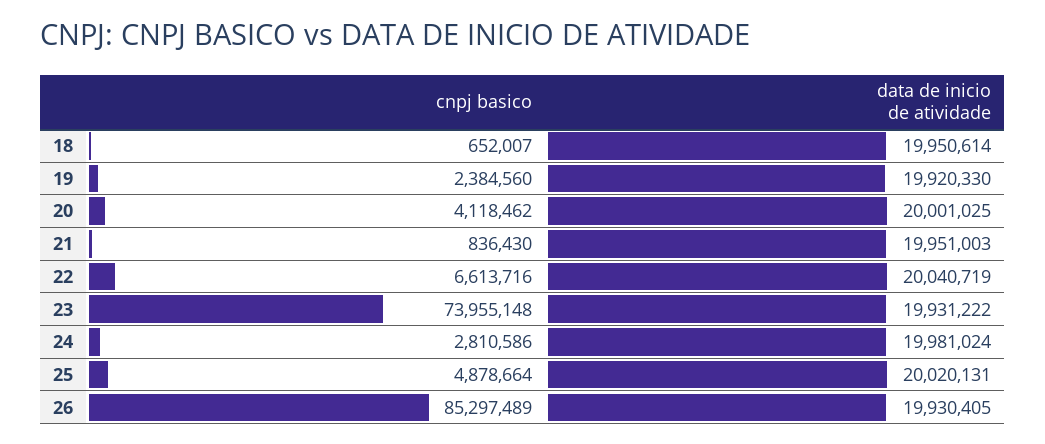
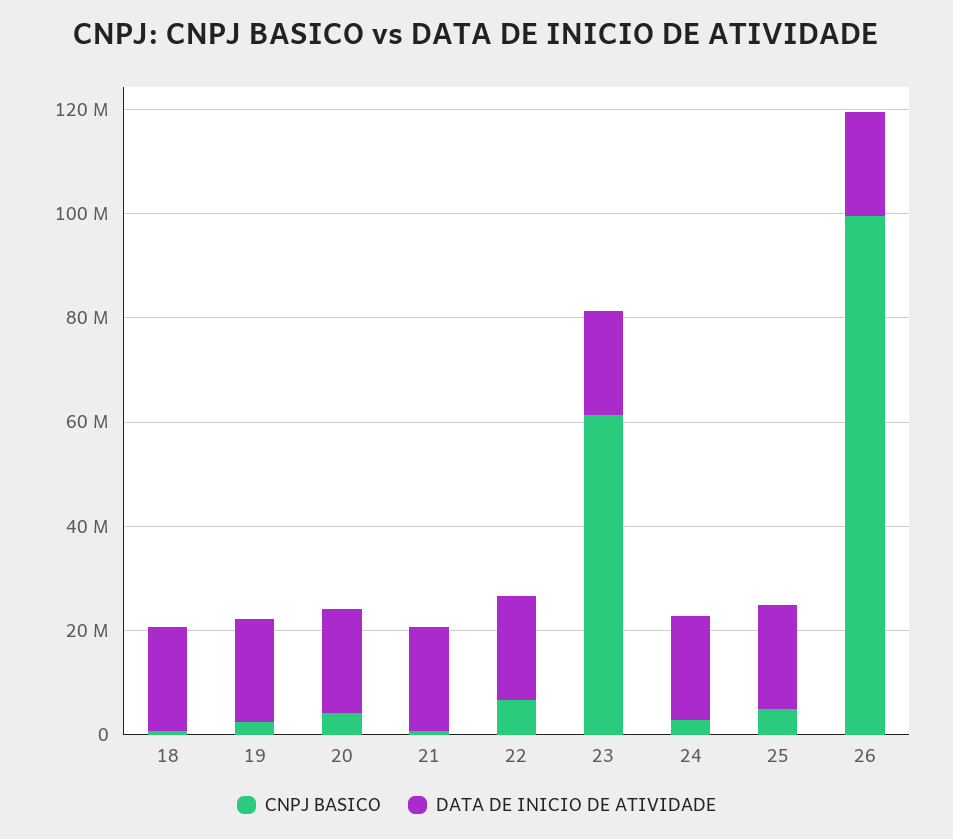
cnpj basico, 23: 73955148 -> 60000000
cnpj basico, 26: 85297489 -> 100000000

